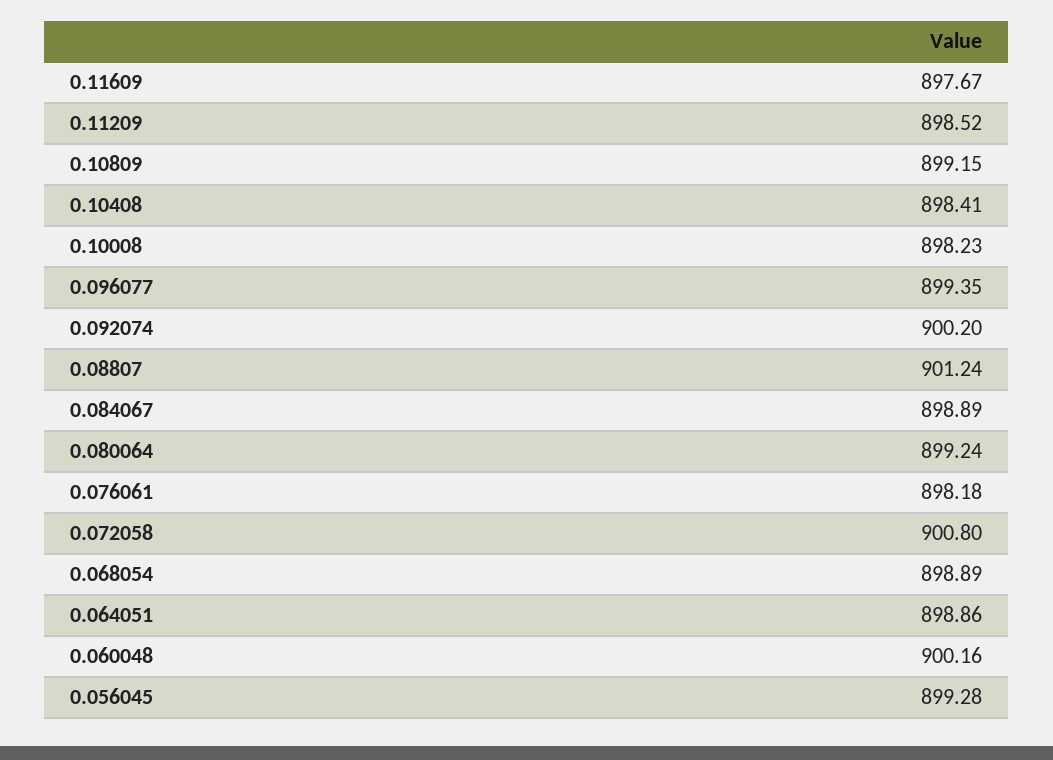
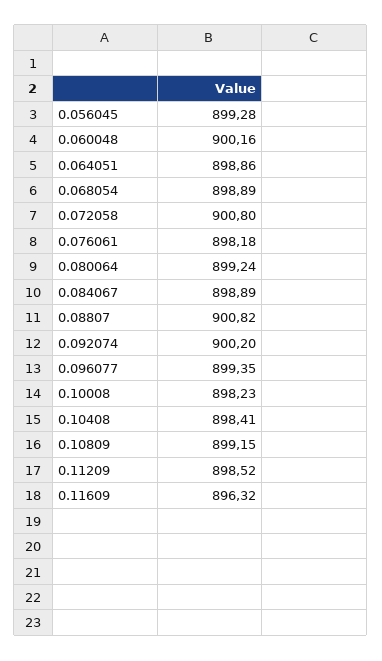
0.11609: 897.67 -> 896.32
0.08807: 901.24 -> 900.82

